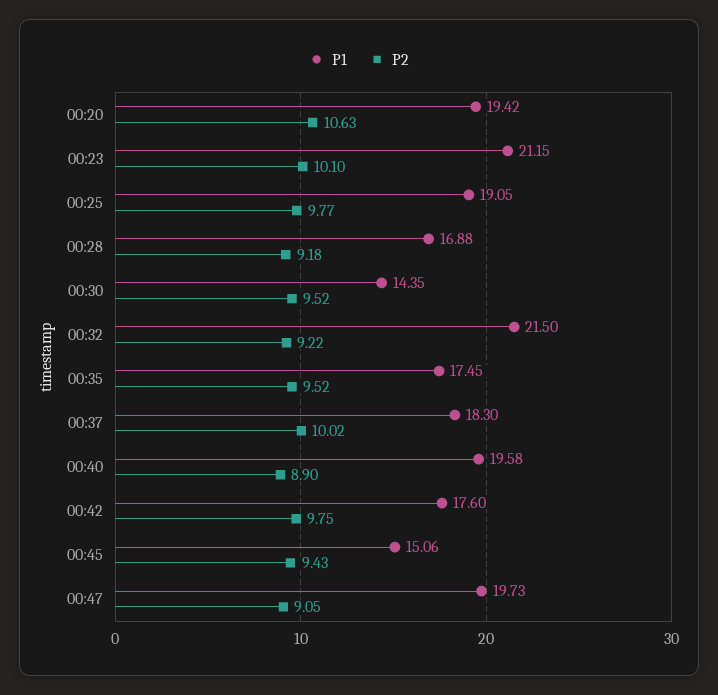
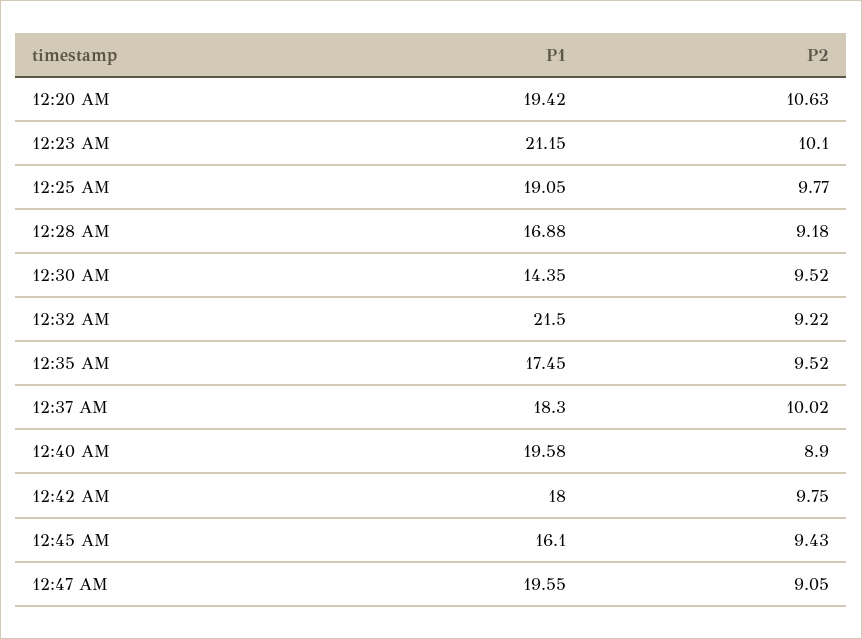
P1, 00:42: 17.6 -> 18
P1, 00:45: 15.06 -> 16.1
P1, 00:47: 19.73 -> 19.55

